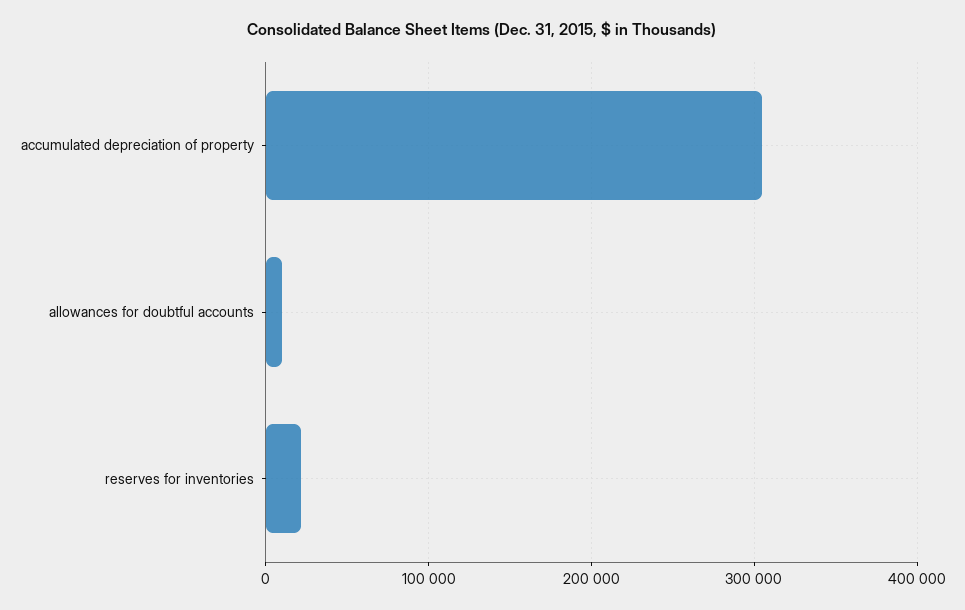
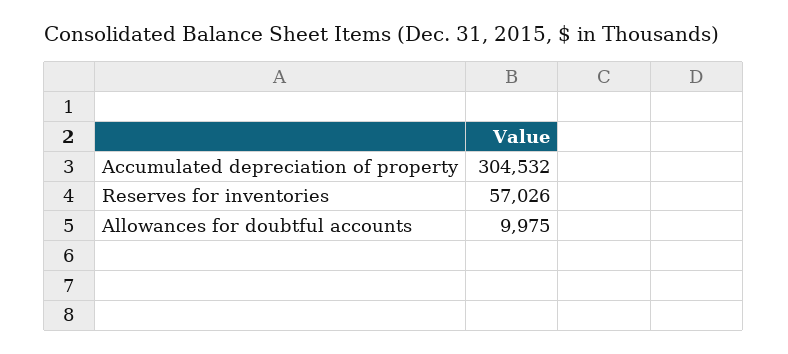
reserves for inventories: 20000 -> 57026

